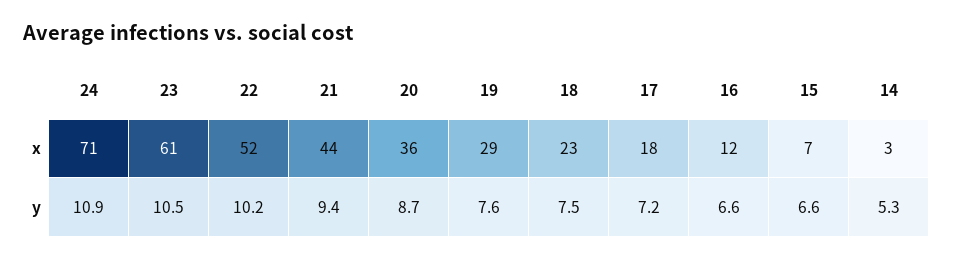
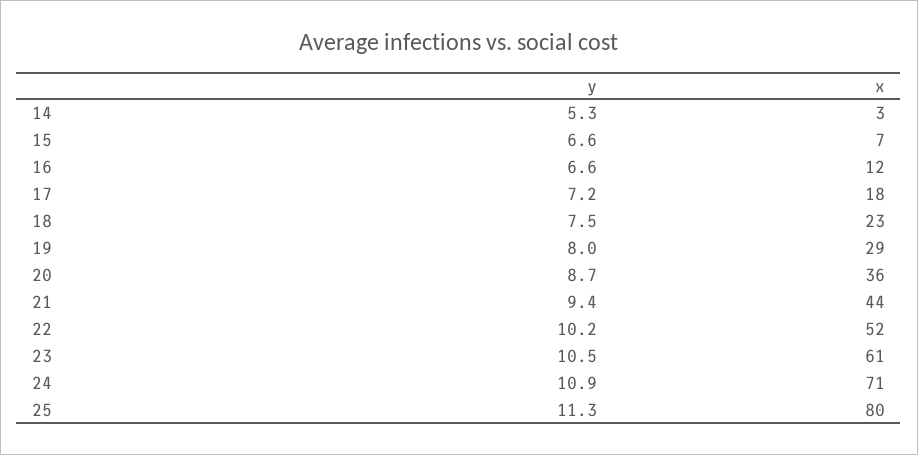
19, y: 7.6 -> 8
25, y: none -> 11.3
25, x: none -> 80

